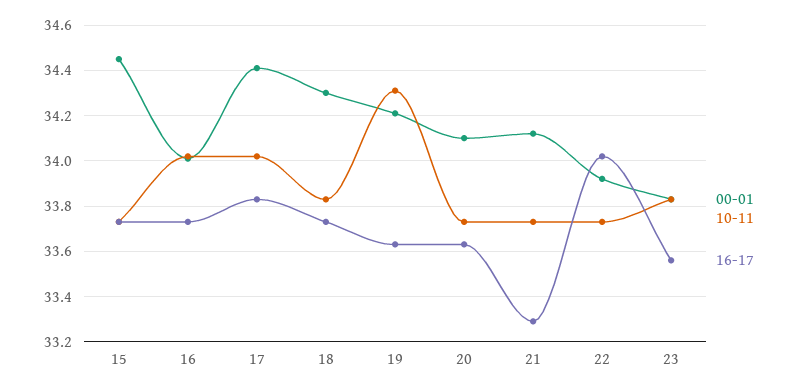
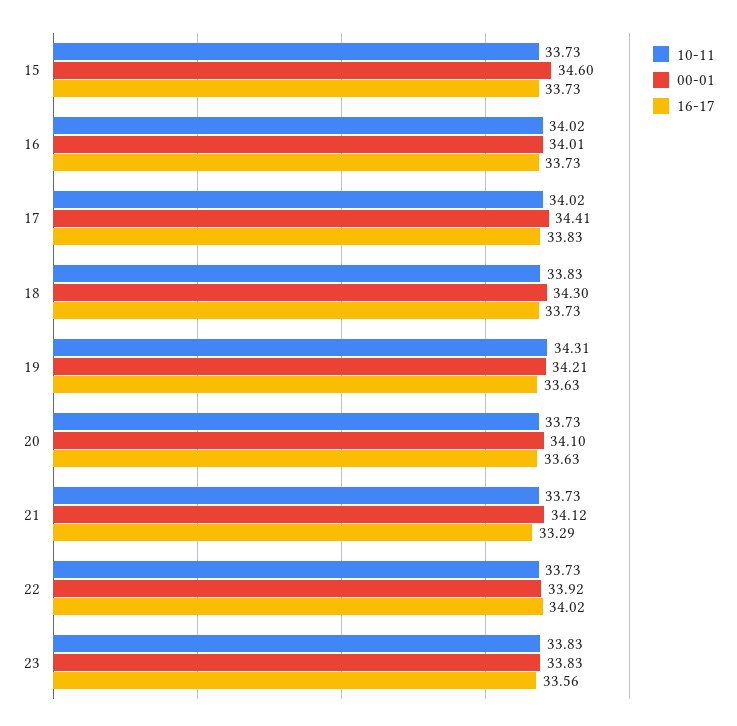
00-01, 15: 34.45 -> 34.6

